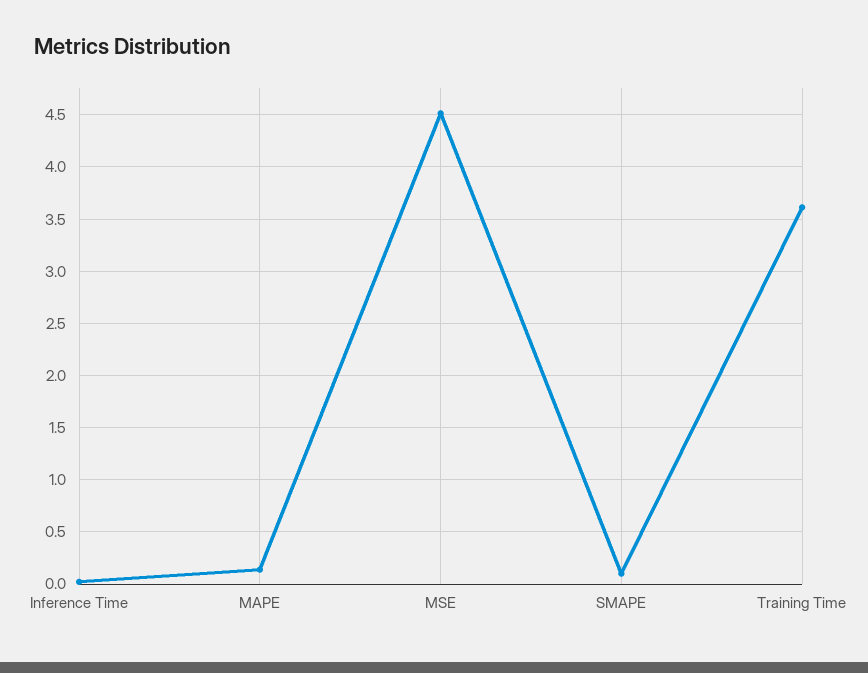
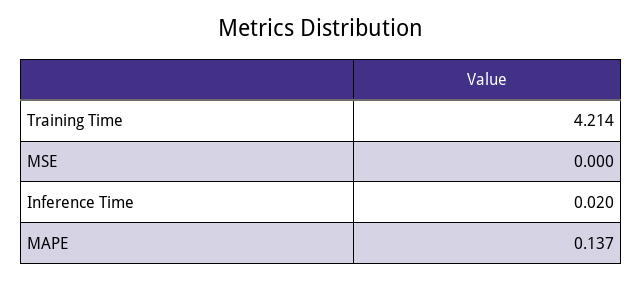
MSE: 4.5 -> 0
SMAPE: 0.1 -> none
Training Time: 3.6 -> 4.214

